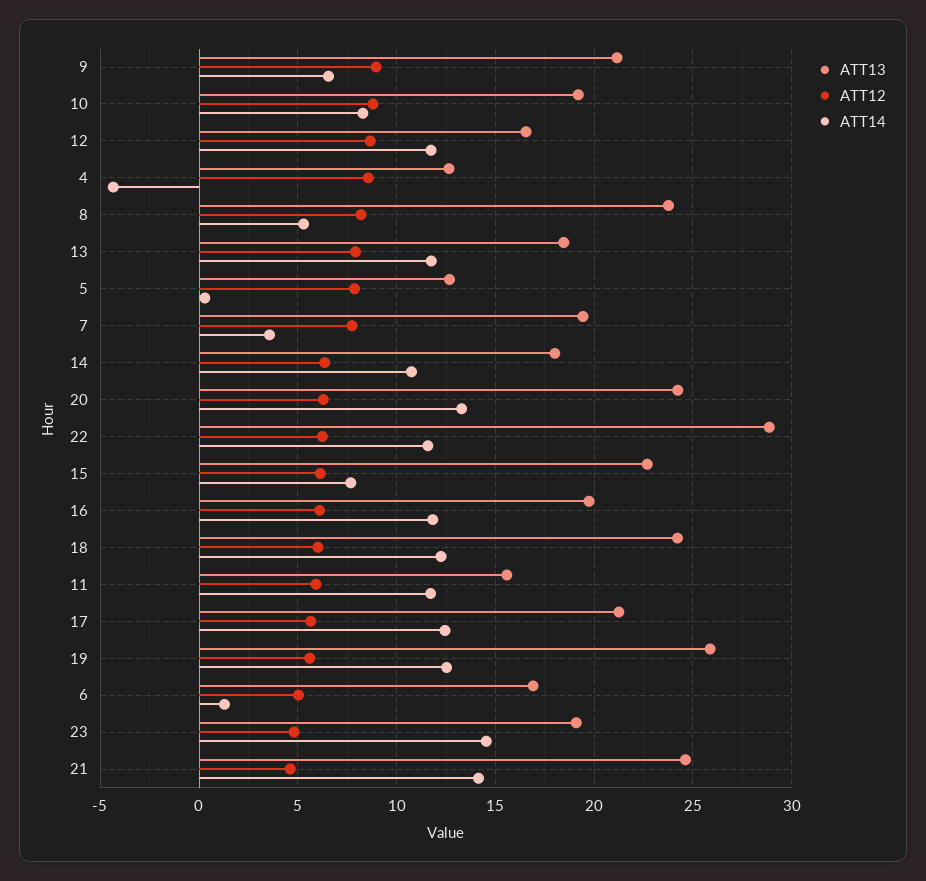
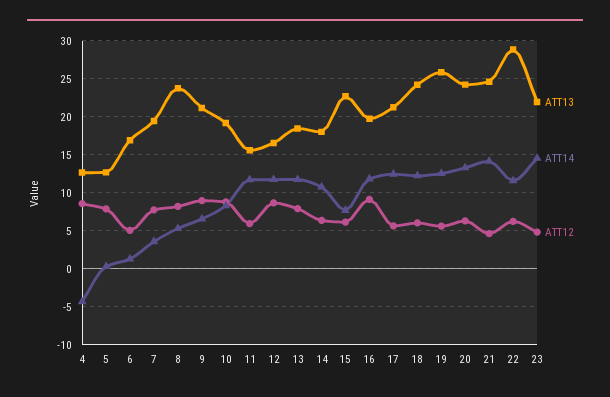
ATT12, 16: 6 -> 9
ATT13, 23: 19 -> 22

